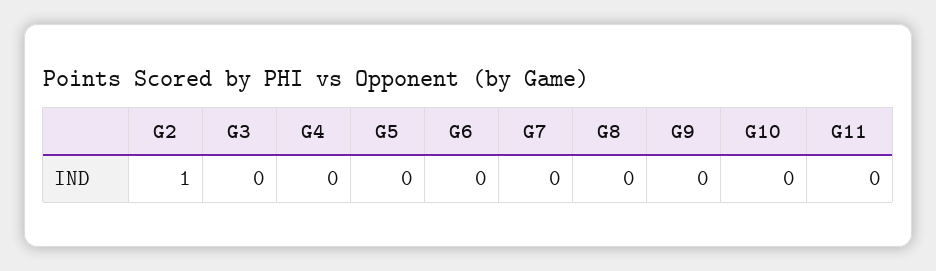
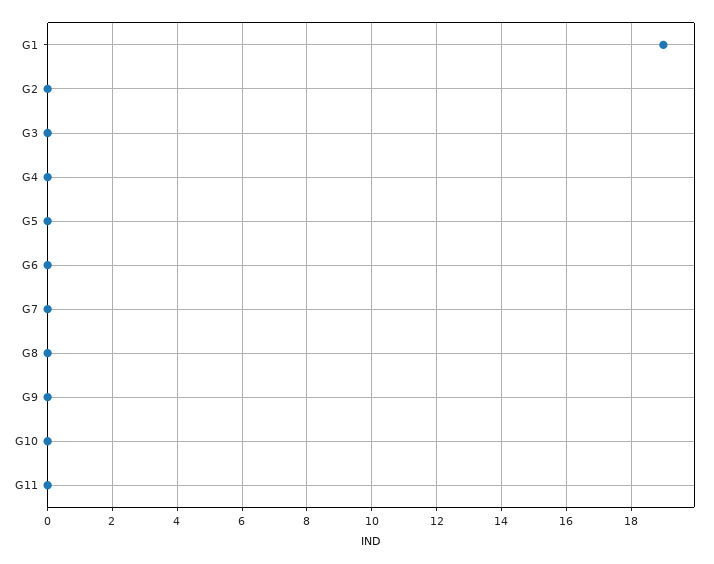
G2: 1 -> 0
G1: none -> 19

